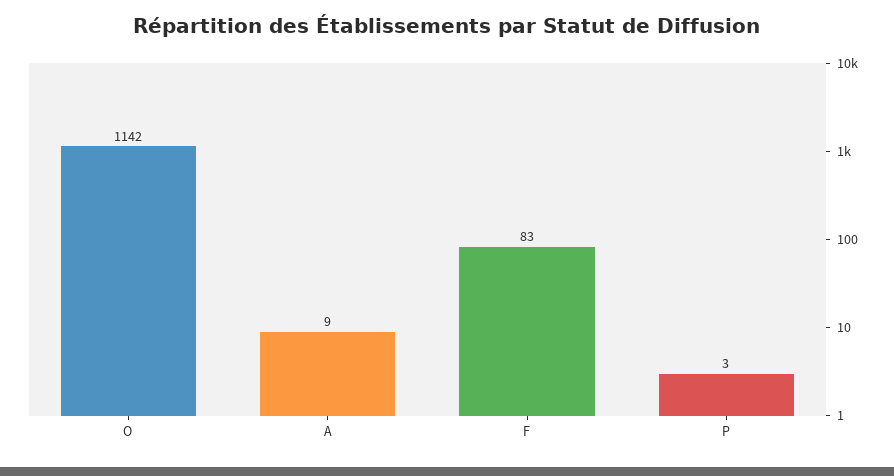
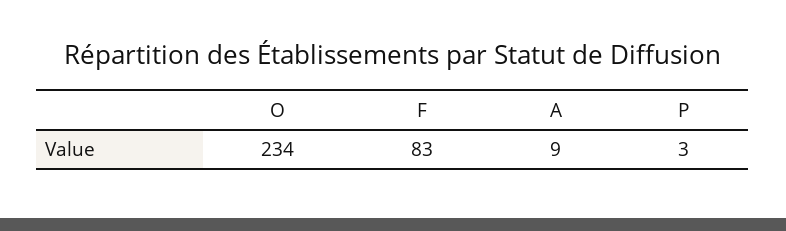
O: 1142 -> 234

